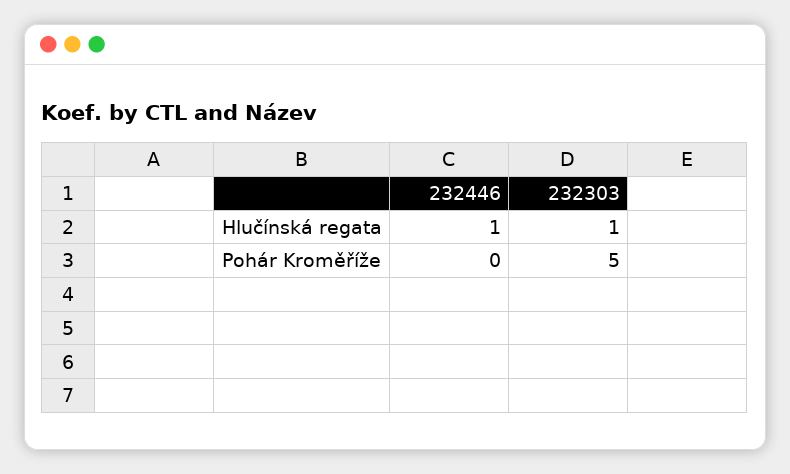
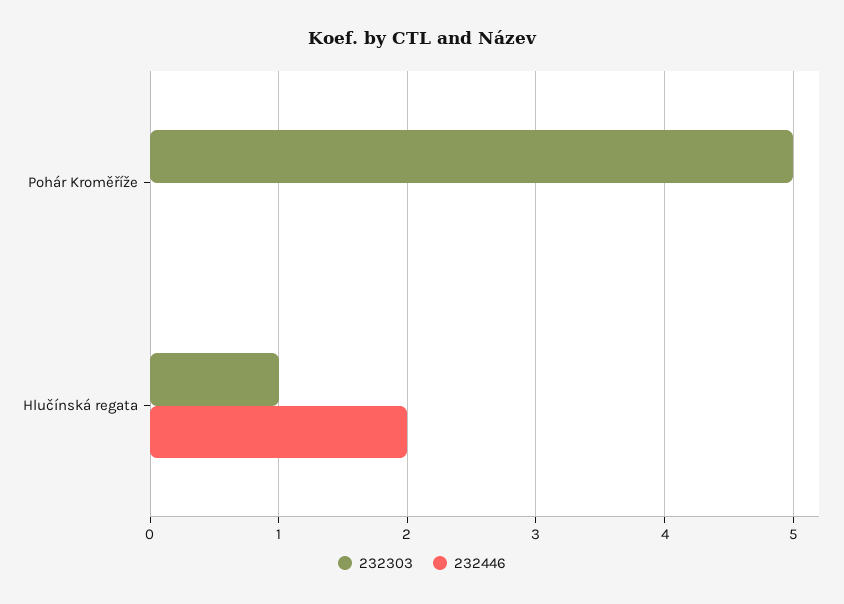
232446, Hlučínská regata: 1 -> 2

